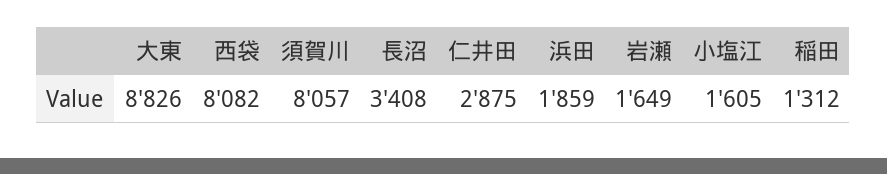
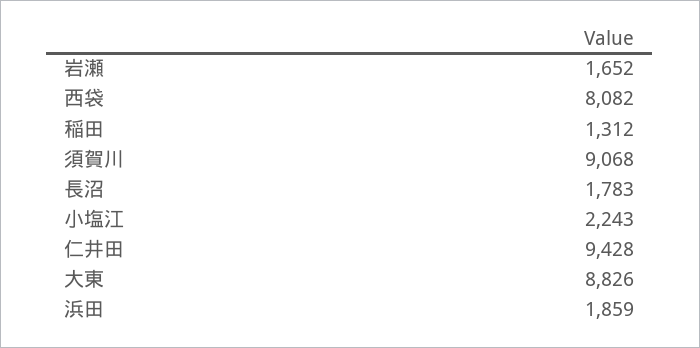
須賀川: 8057 -> 9068
長沼: 3408 -> 1783
仁井田: 2875 -> 9428
岩瀬: 1649 -> 1652
小塩江: 1605 -> 2243

